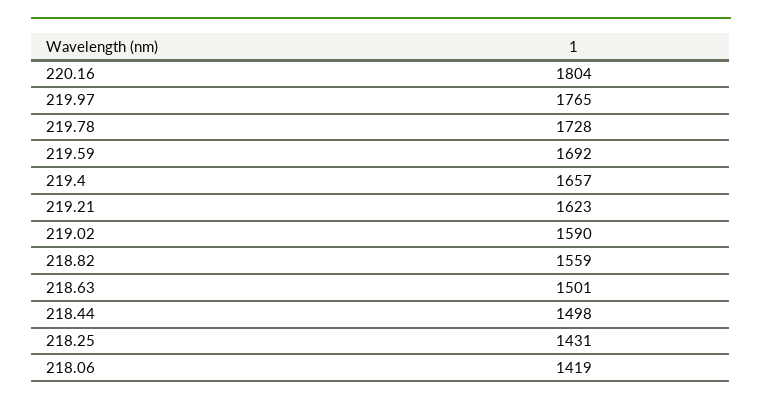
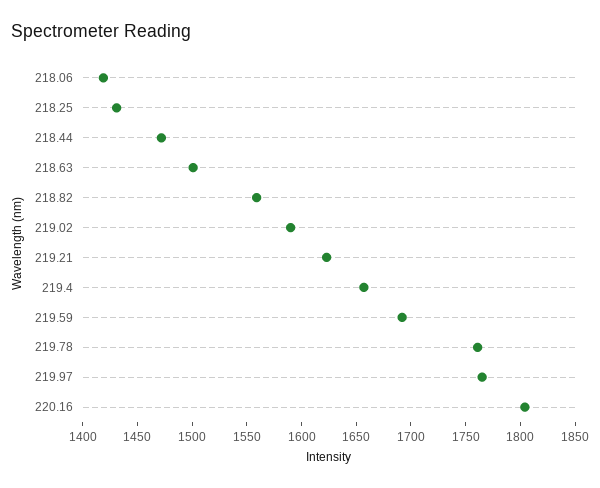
219.78: 1728 -> 1760
218.44: 1498 -> 1470

